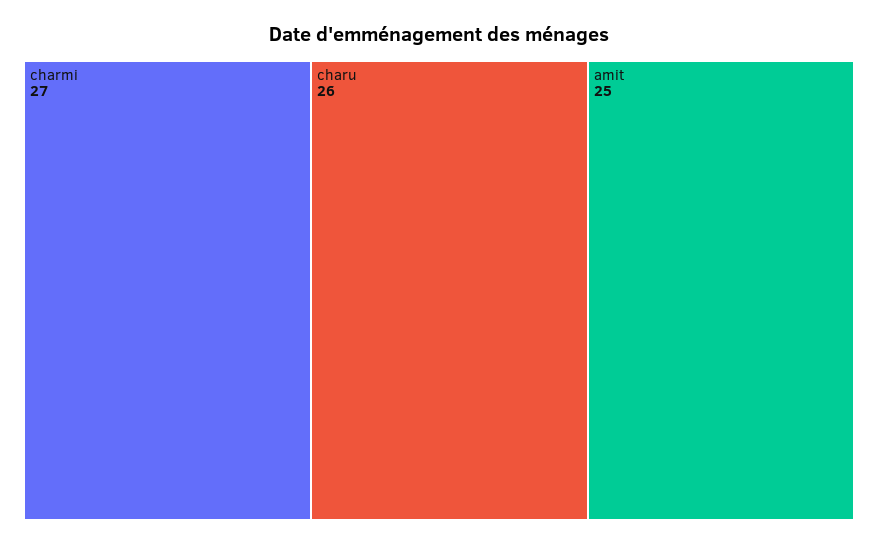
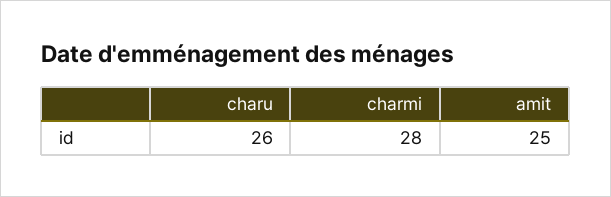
charmi: 27 -> 28

